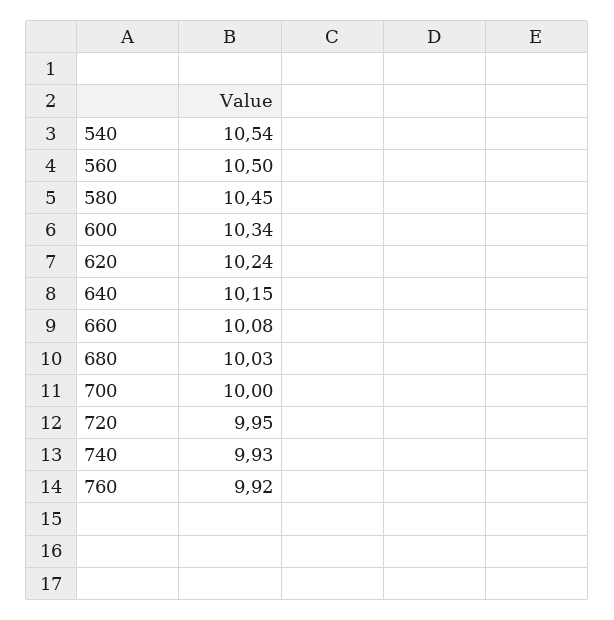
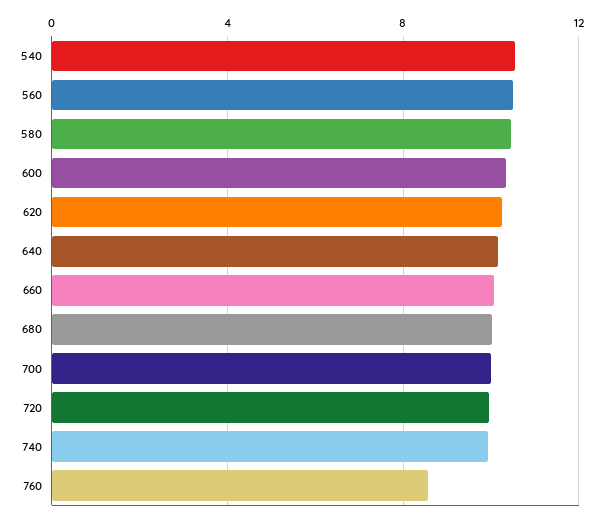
760: 9.92 -> 8.5

